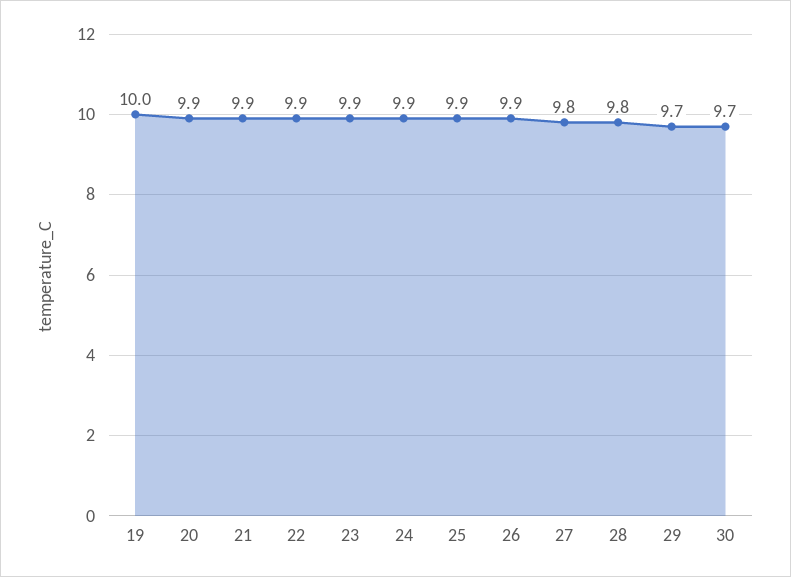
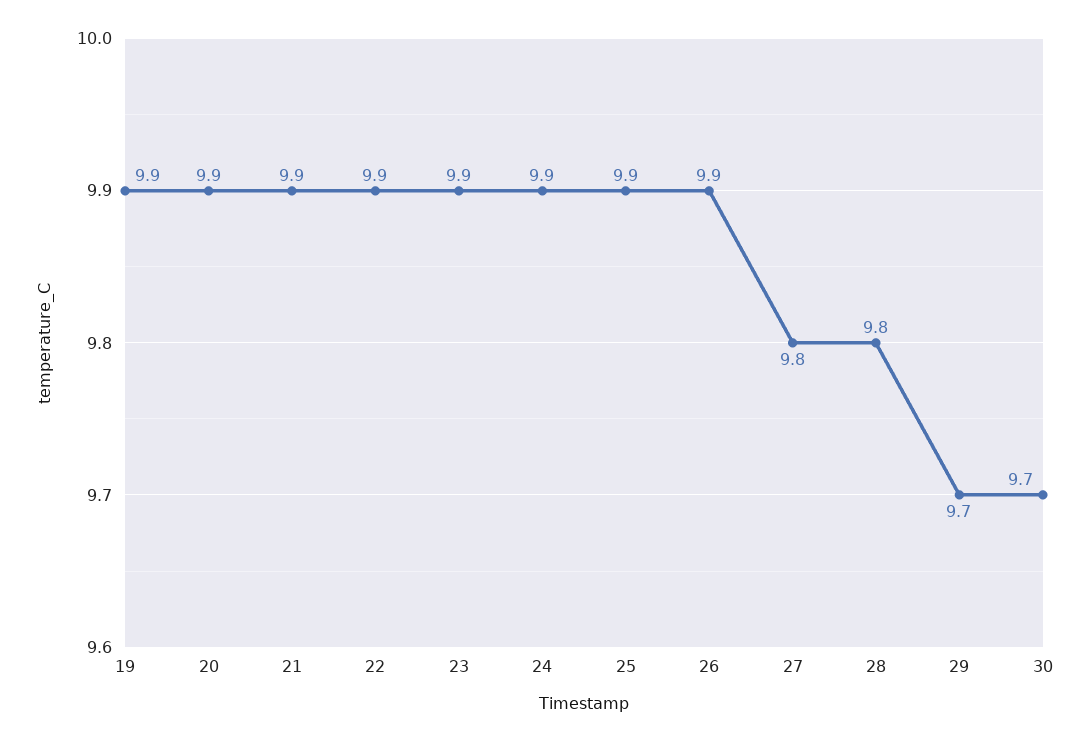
19: 10 -> 9.9

